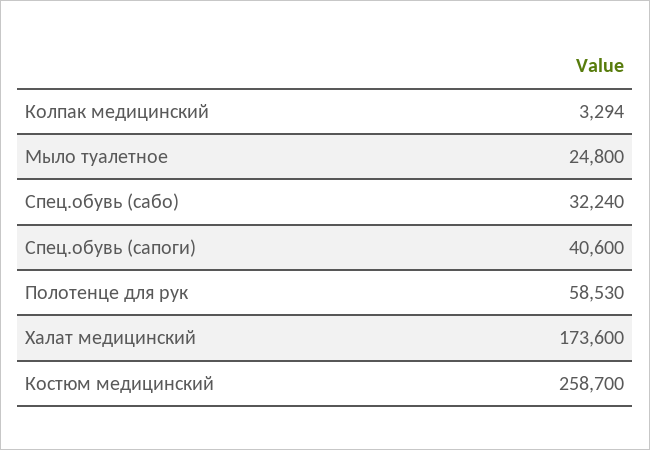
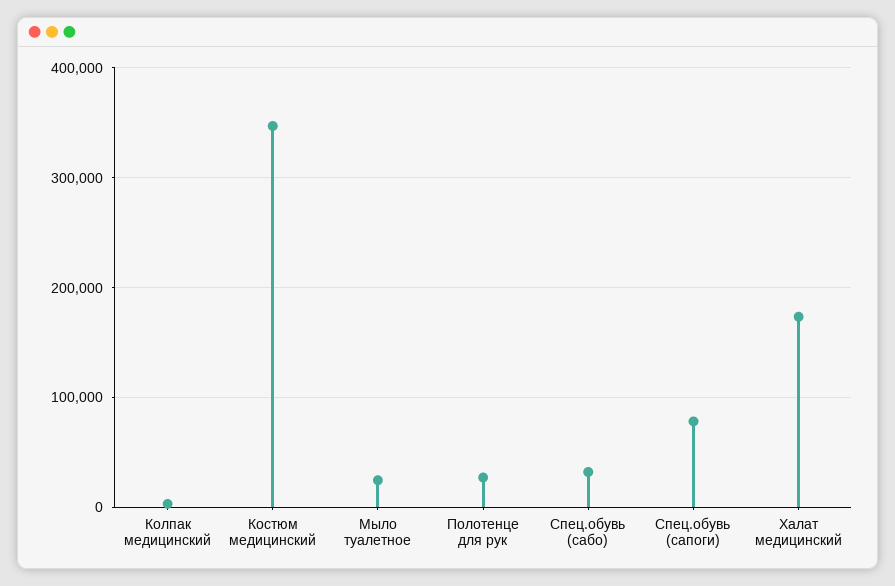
Спец.обувь (сапоги): 40600 -> 80000
Полотенце для рук: 58530 -> 30000
Костюм медицинский: 258700 -> 350000

